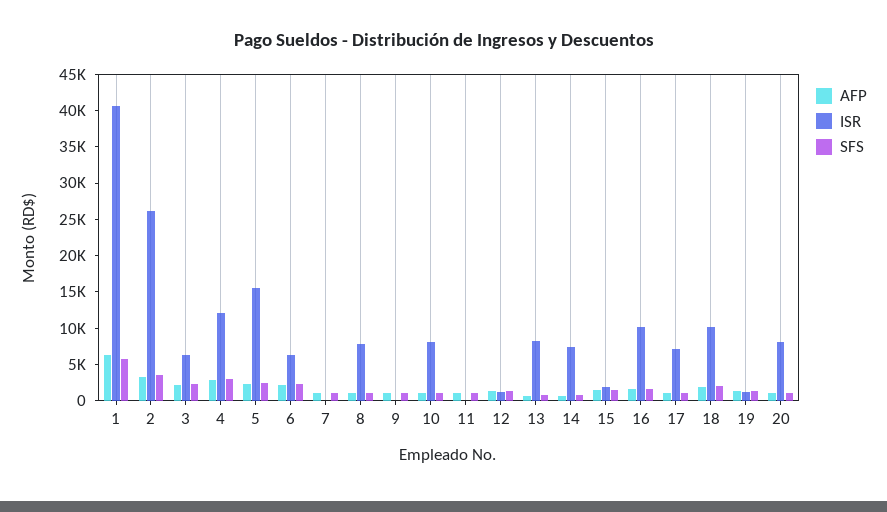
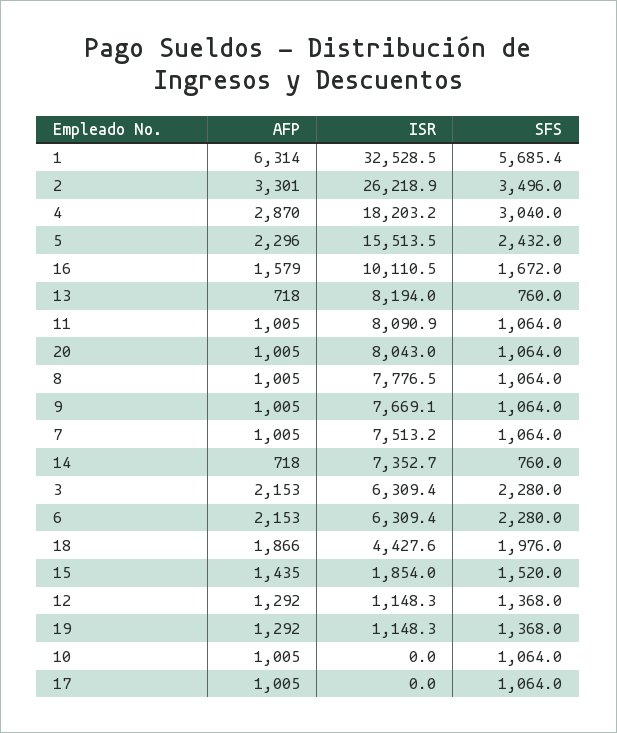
ISR, 1: 40000 -> 32528.5
ISR, 4: 12500 -> 18203.2
ISR, 7: 0 -> 7513.2
ISR, 9: 0 -> 7669.1
ISR, 10: 7500 -> 0
ISR, 11: 0 -> 8090.9
ISR, 17: 7500 -> 0
ISR, 18: 10000 -> 4427.6

